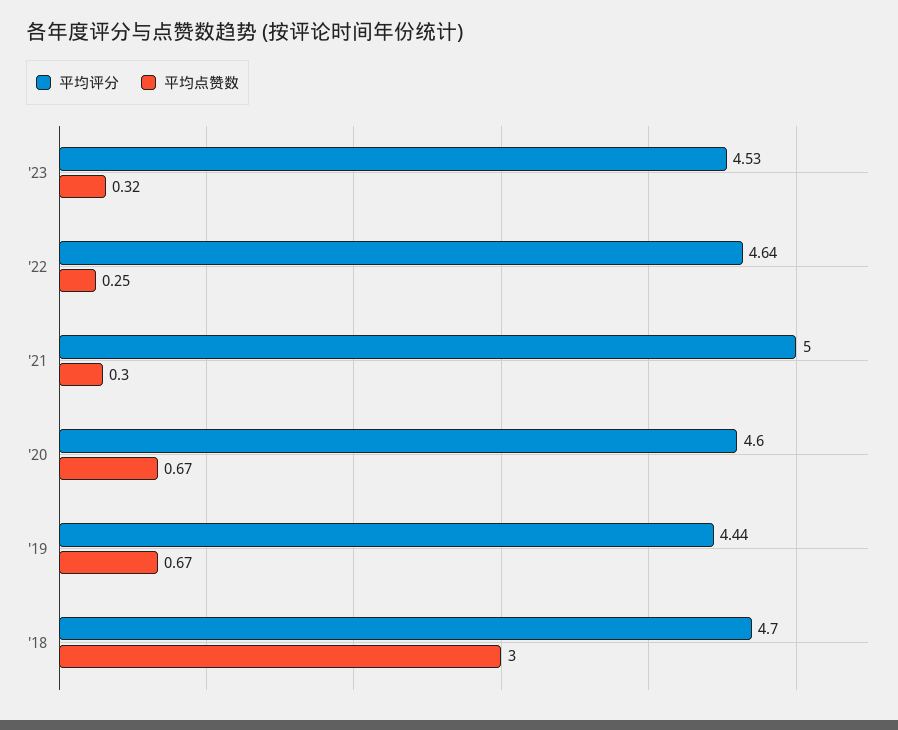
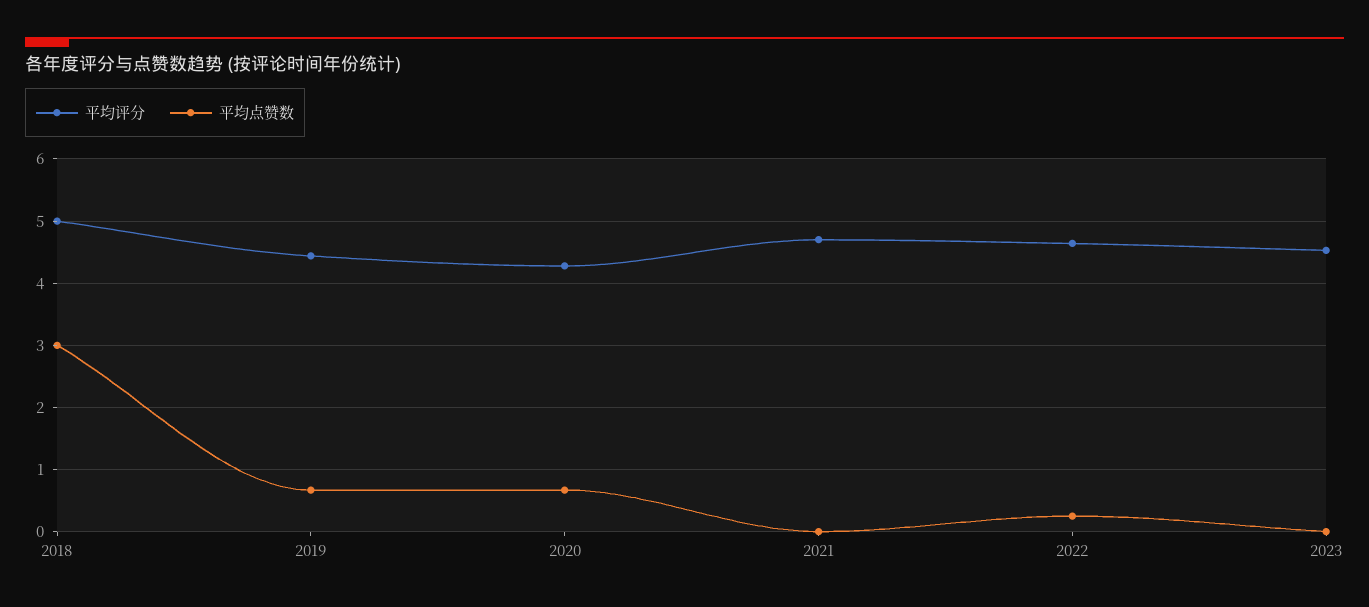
平均点赞数, '23: 0.32 -> 0
平均评分, '21: 5 -> 4.7
平均点赞数, '21: 0.3 -> 0
平均评分, '20: 4.6 -> 4.3
平均评分, '18: 4.7 -> 5

